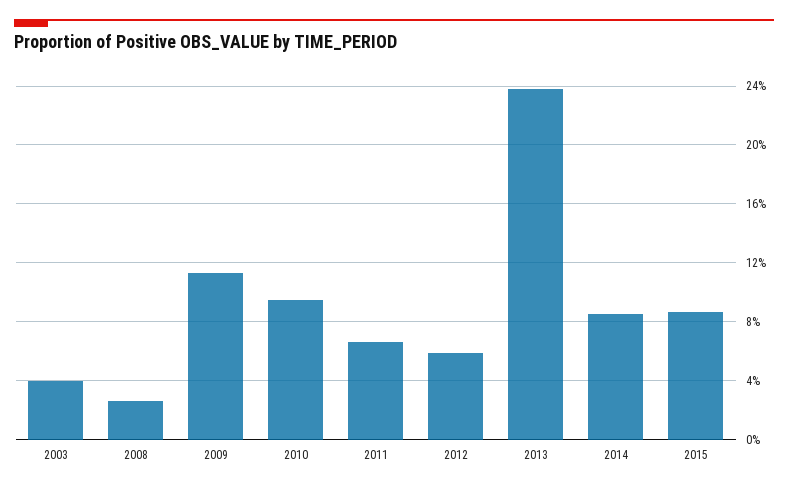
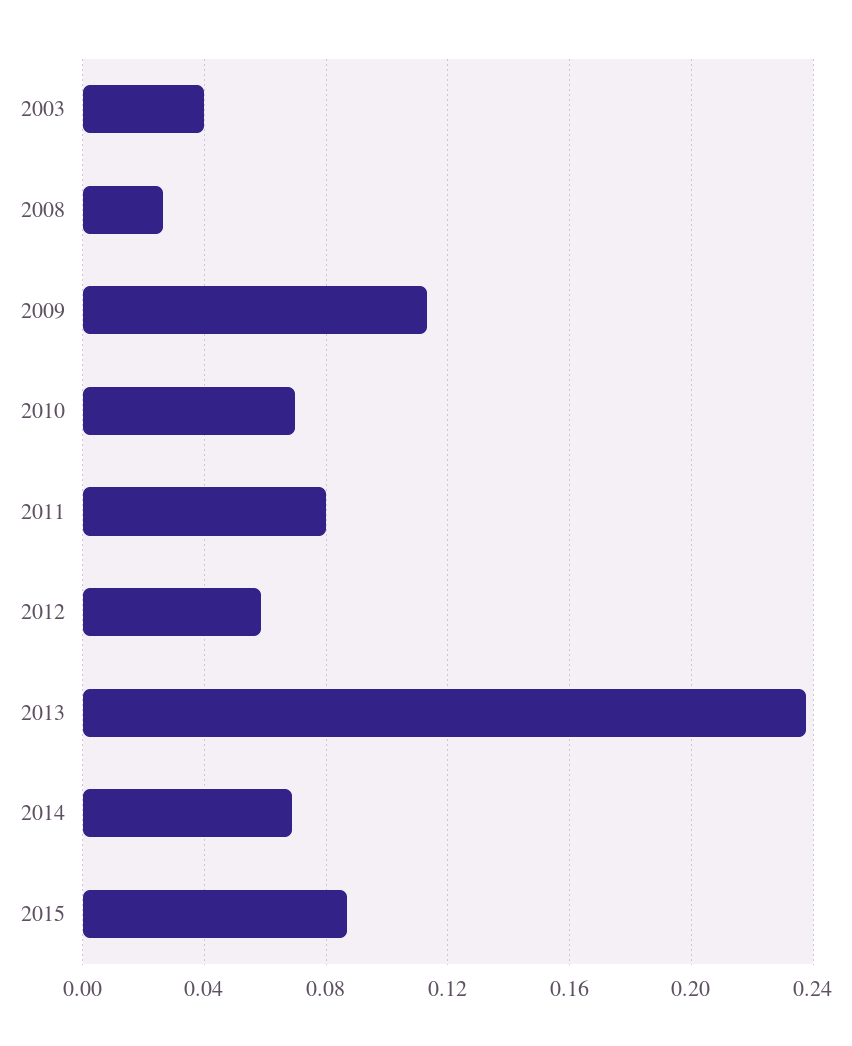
2010: 0.095 -> 0.07
2011: 0.065 -> 0.08
2014: 0.085 -> 0.07

